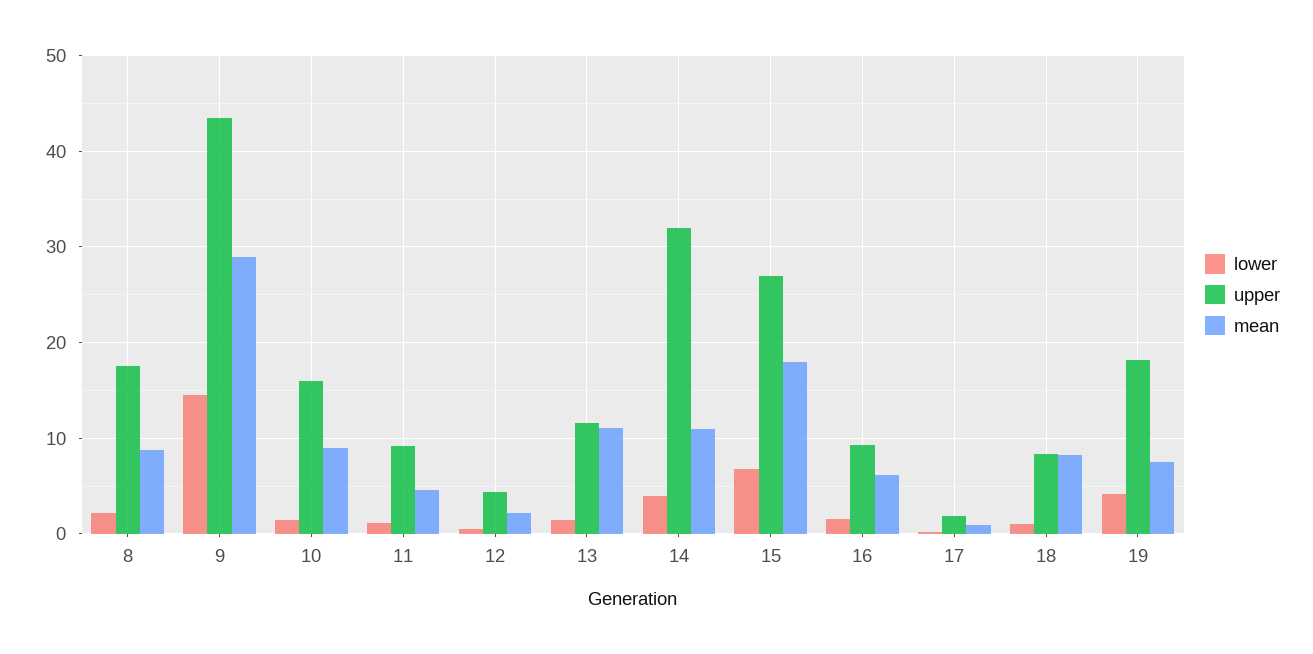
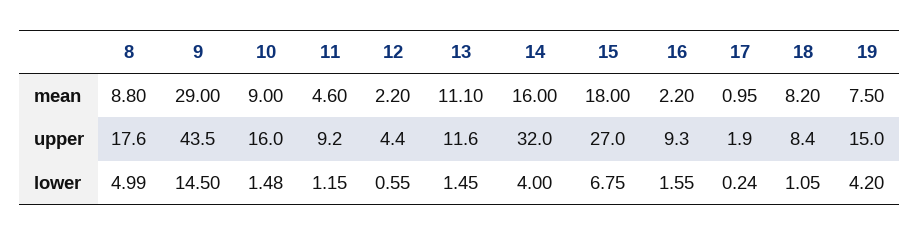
lower, 8: 2 -> 4.99
mean, 14: 11 -> 16
mean, 16: 6 -> 2.2
upper, 19: 18 -> 15

